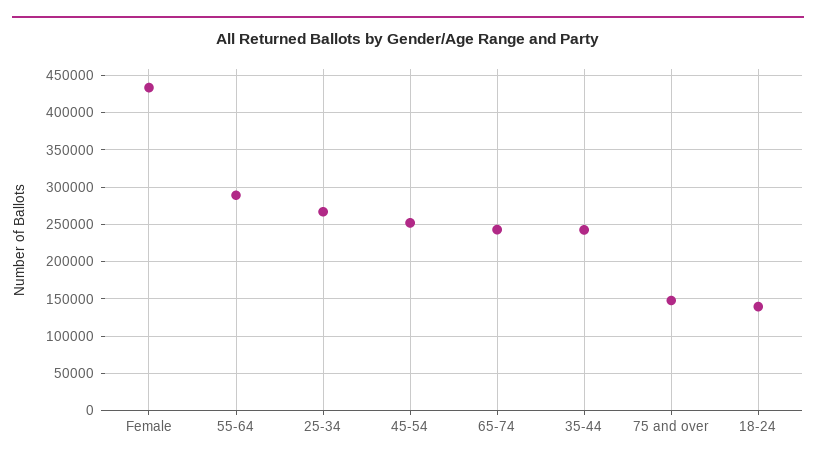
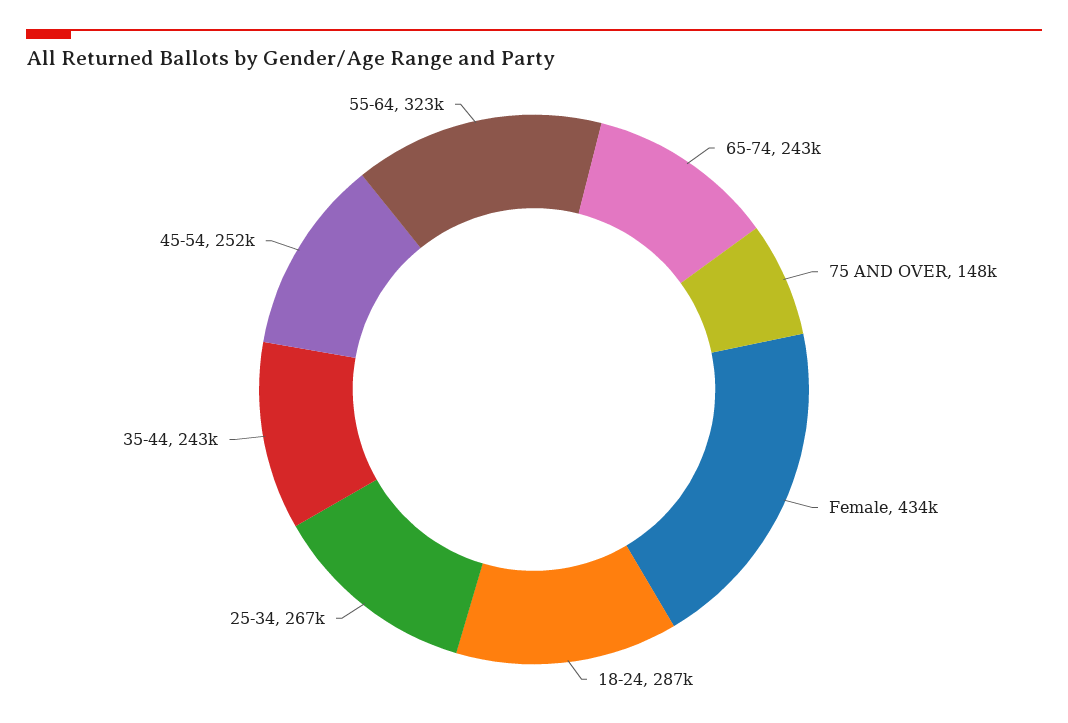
55-64: 290000 -> 323000
18-24: 140000 -> 287000

